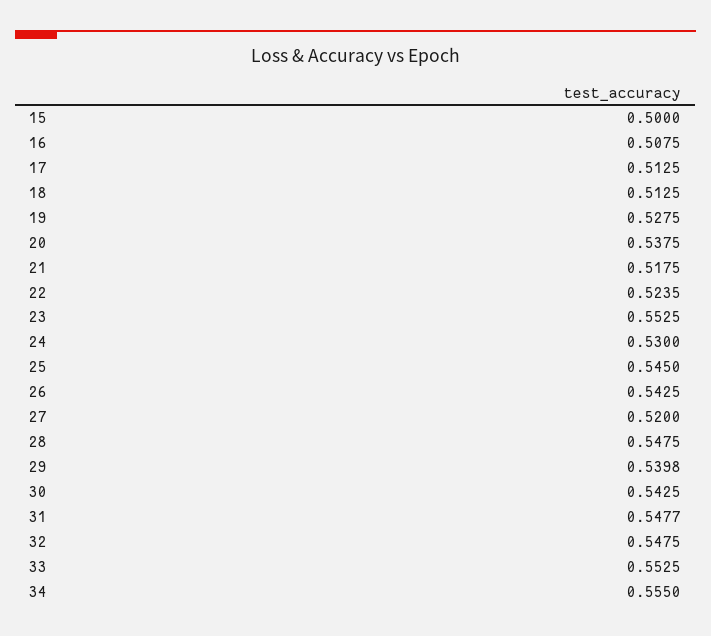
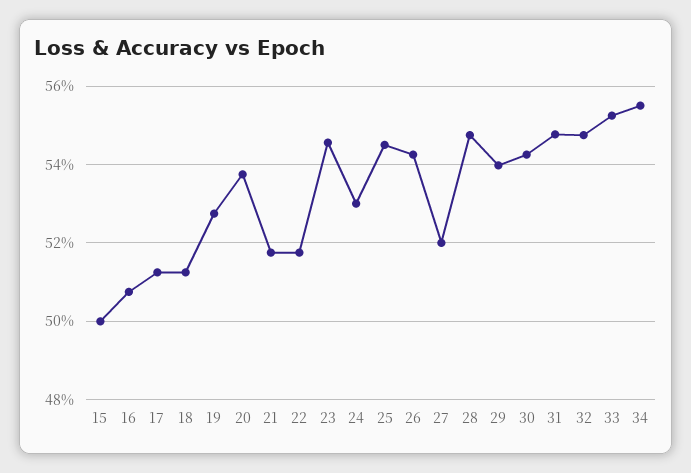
22: 0.5235 -> 0.518
23: 0.5525 -> 0.546

